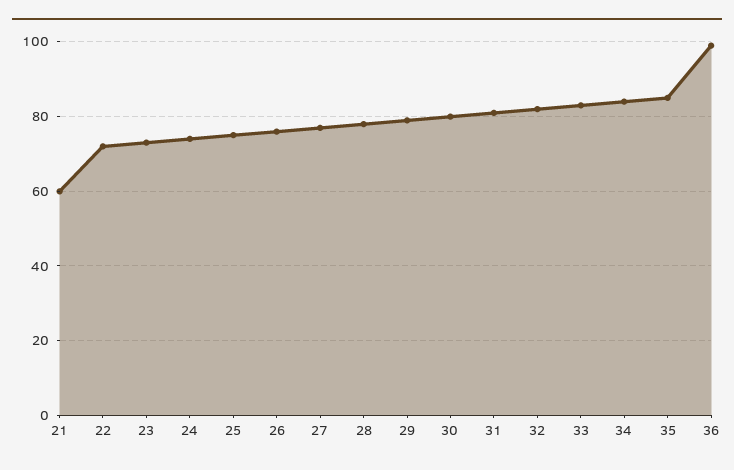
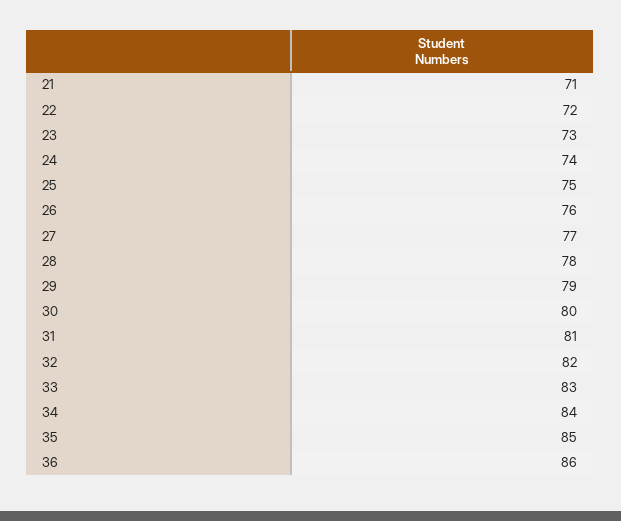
21: 60 -> 71
36: 100 -> 86

